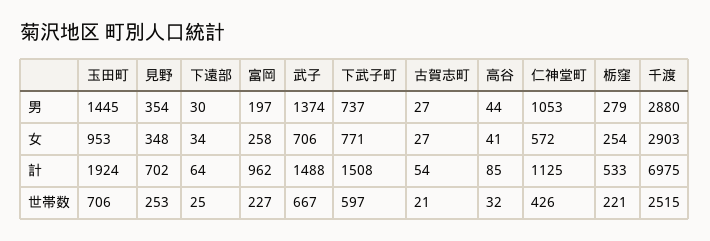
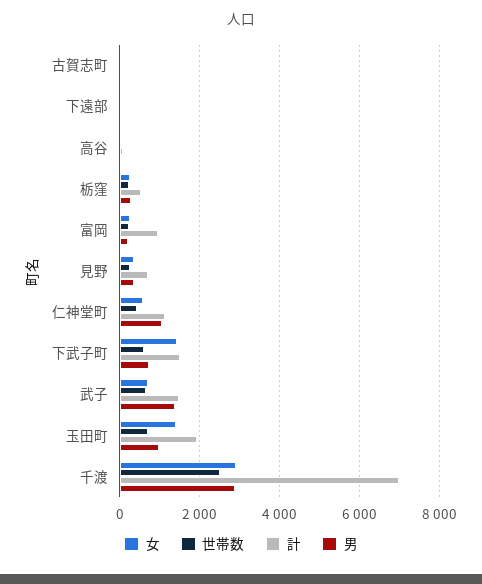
男, 玉田町: 1445 -> 1000
女, 玉田町: 953 -> 1400
女, 下武子町: 771 -> 1400

